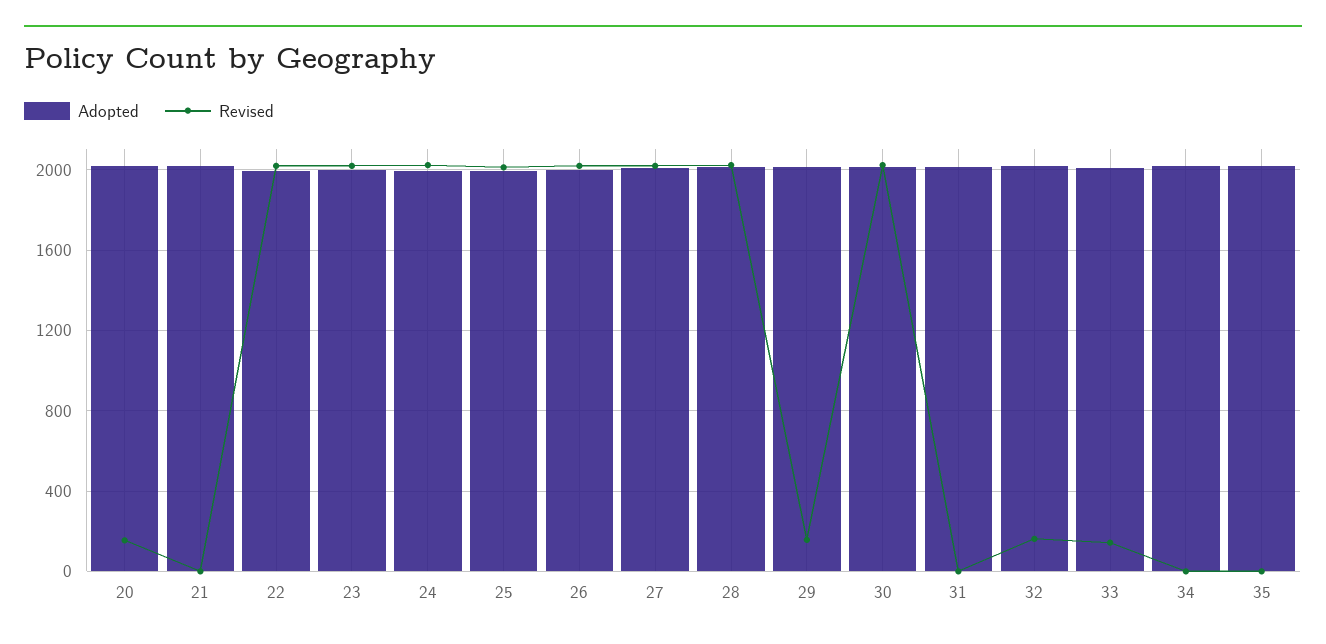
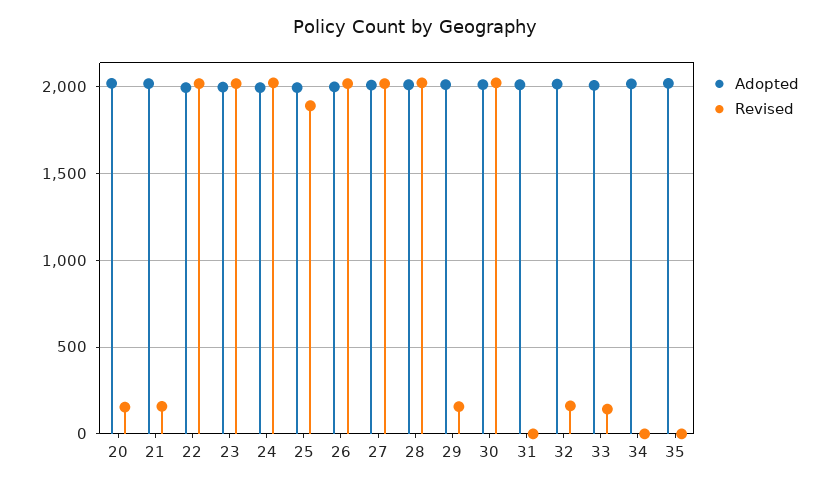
Revised, 21: 0 -> 150
Revised, 25: 2000 -> 1900

